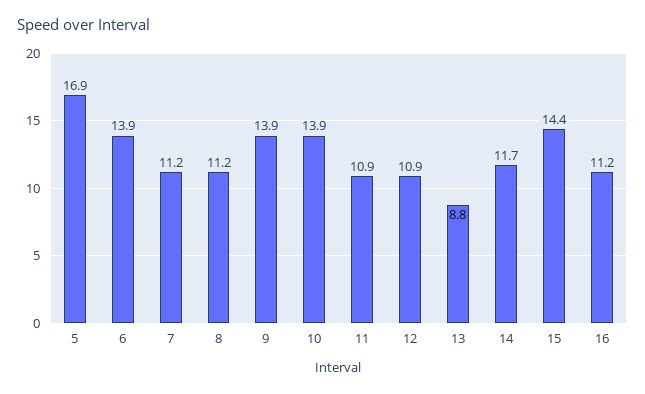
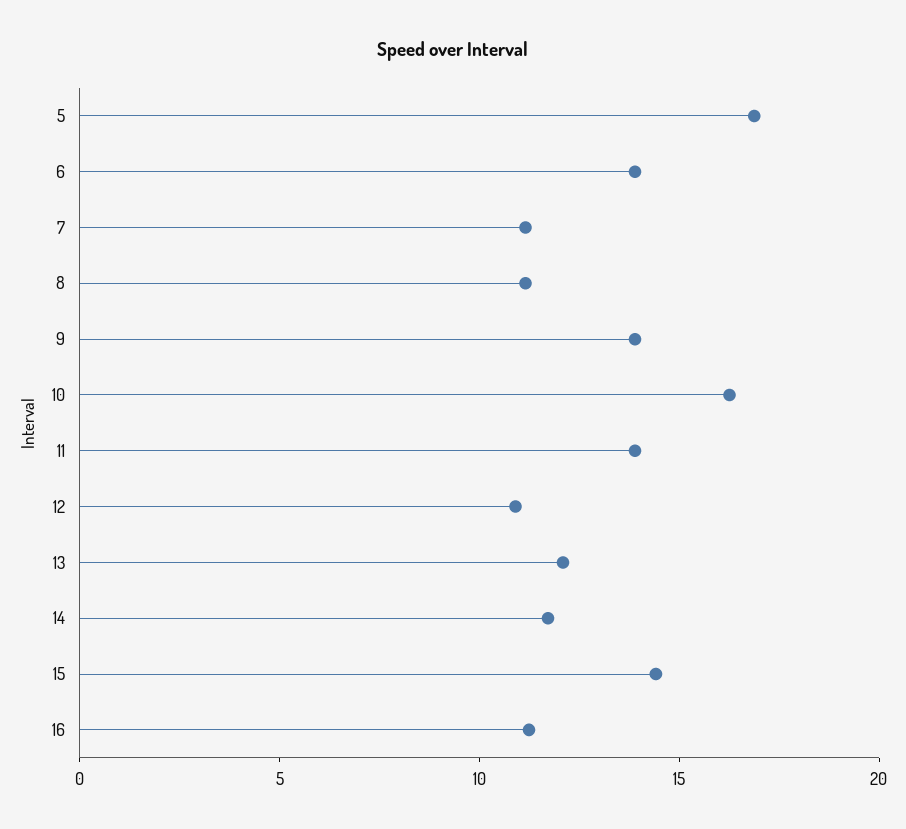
10: 13.9 -> 16
11: 10.9 -> 14
13: 8.8 -> 12

